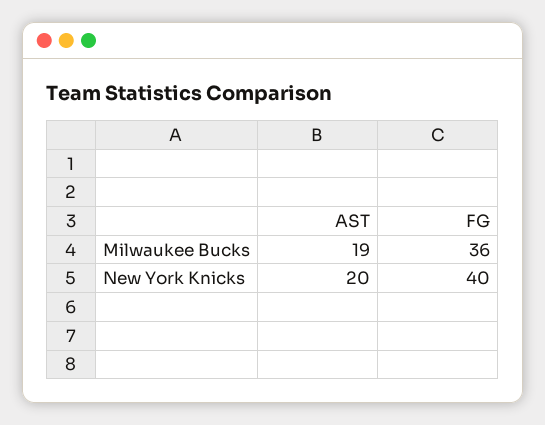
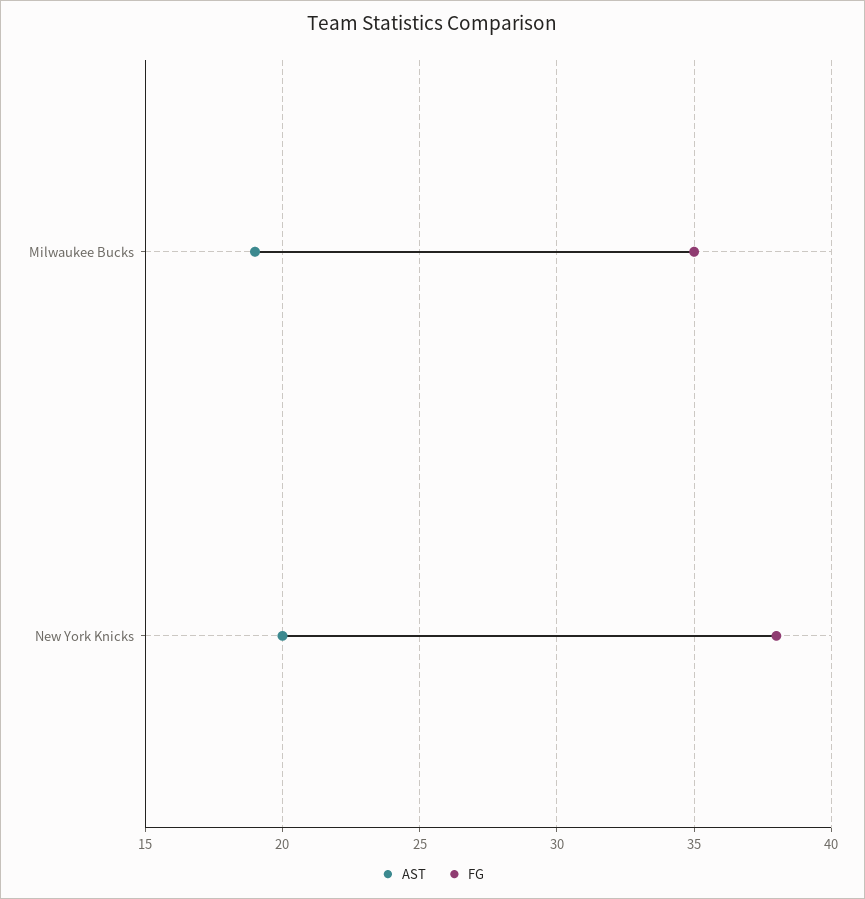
FG, Milwaukee Bucks: 36 -> 35
FG, New York Knicks: 40 -> 38

